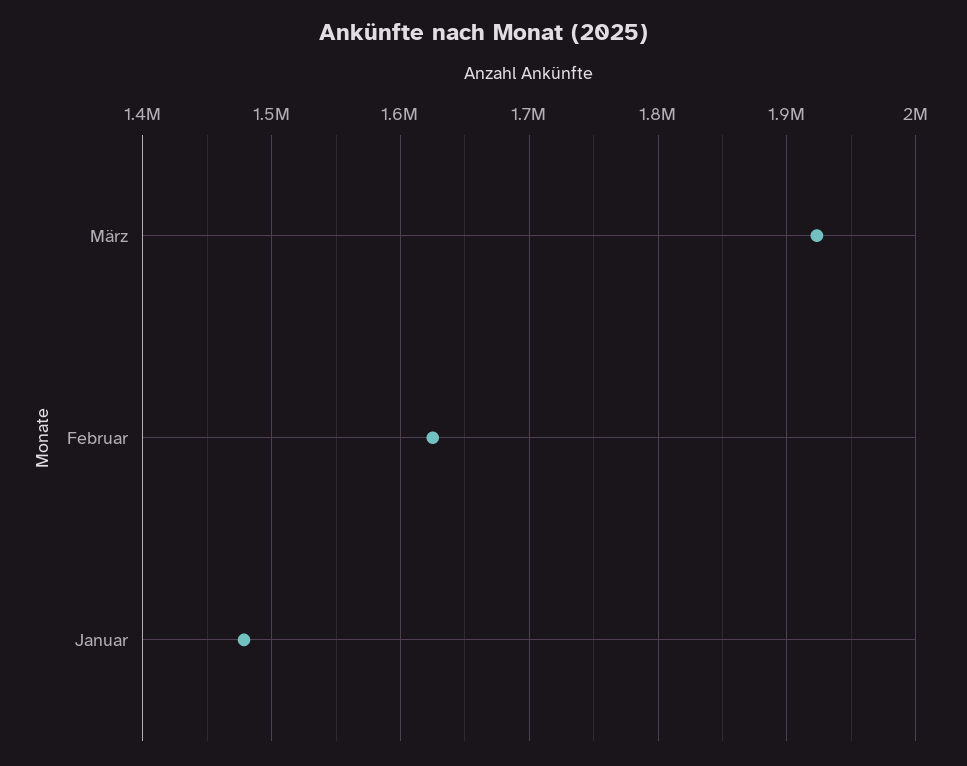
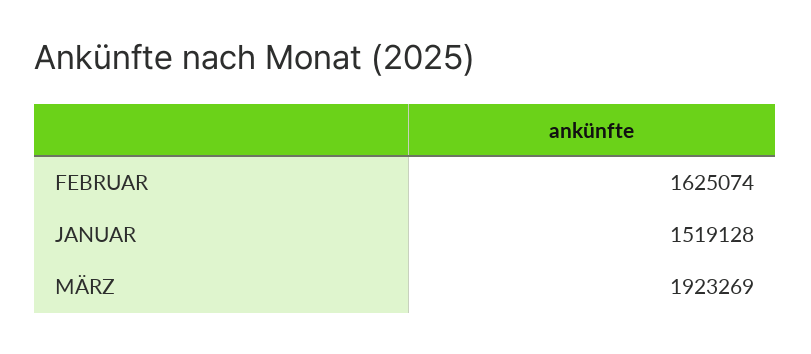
Januar: 1480000 -> 1519128

